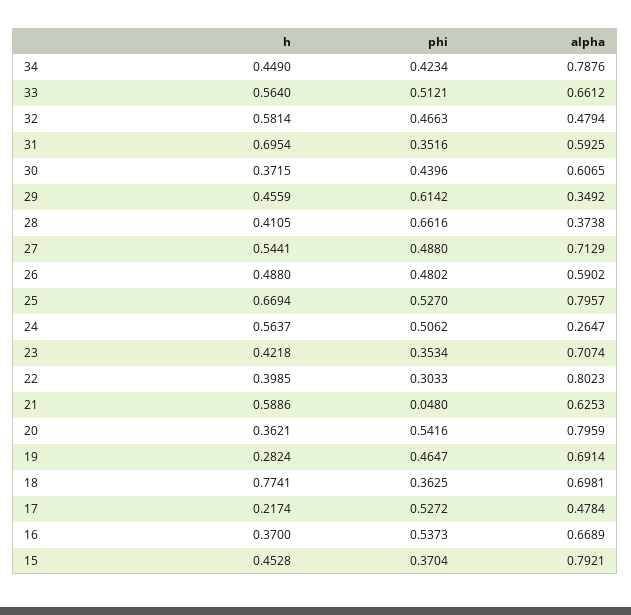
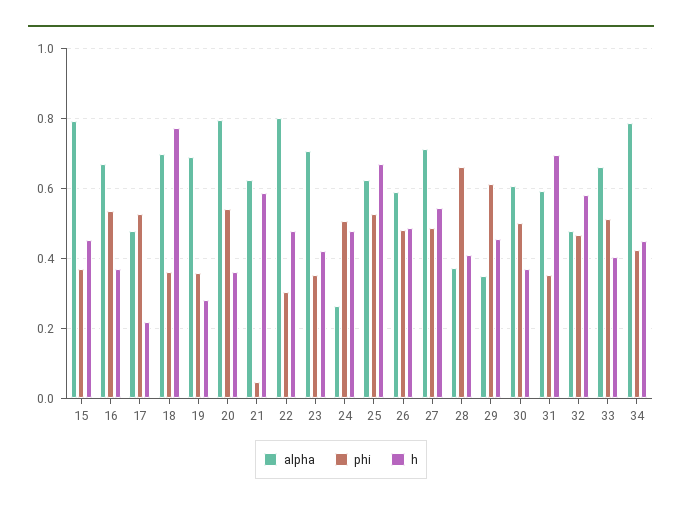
h, 33: 0.564 -> 0.4
phi, 30: 0.4396 -> 0.5
alpha, 25: 0.7957 -> 0.62
h, 24: 0.5637 -> 0.48
h, 22: 0.3985 -> 0.48
phi, 19: 0.4647 -> 0.36

